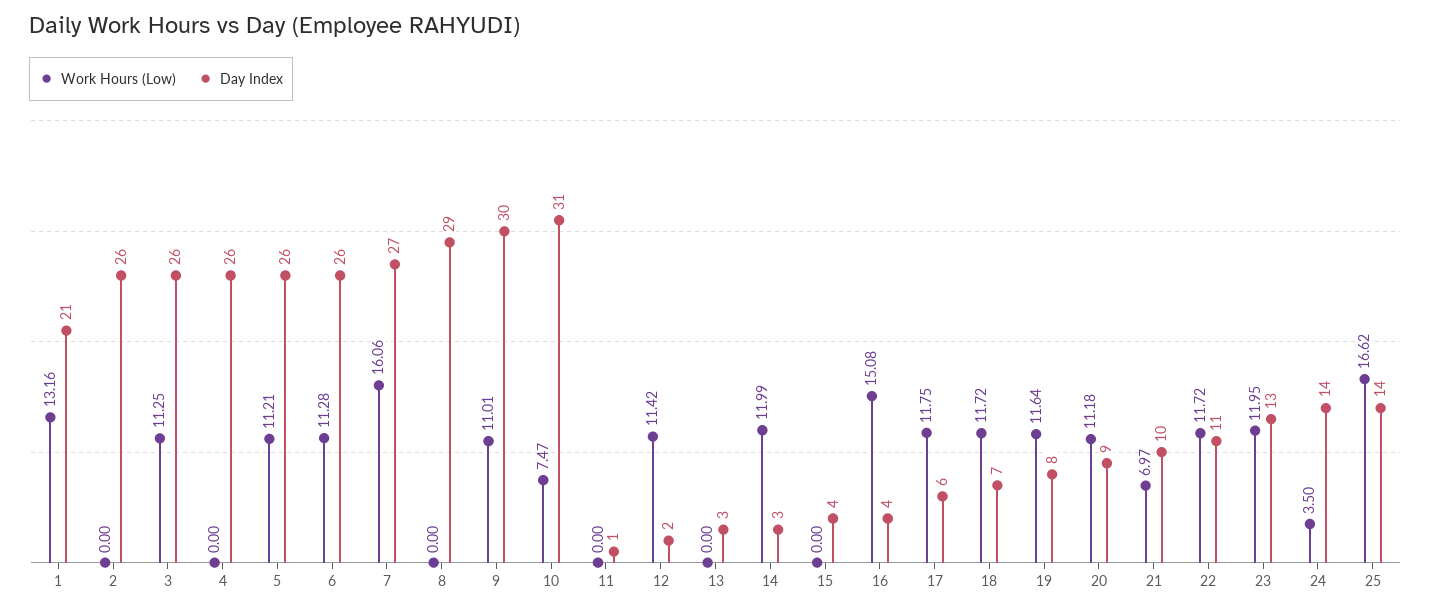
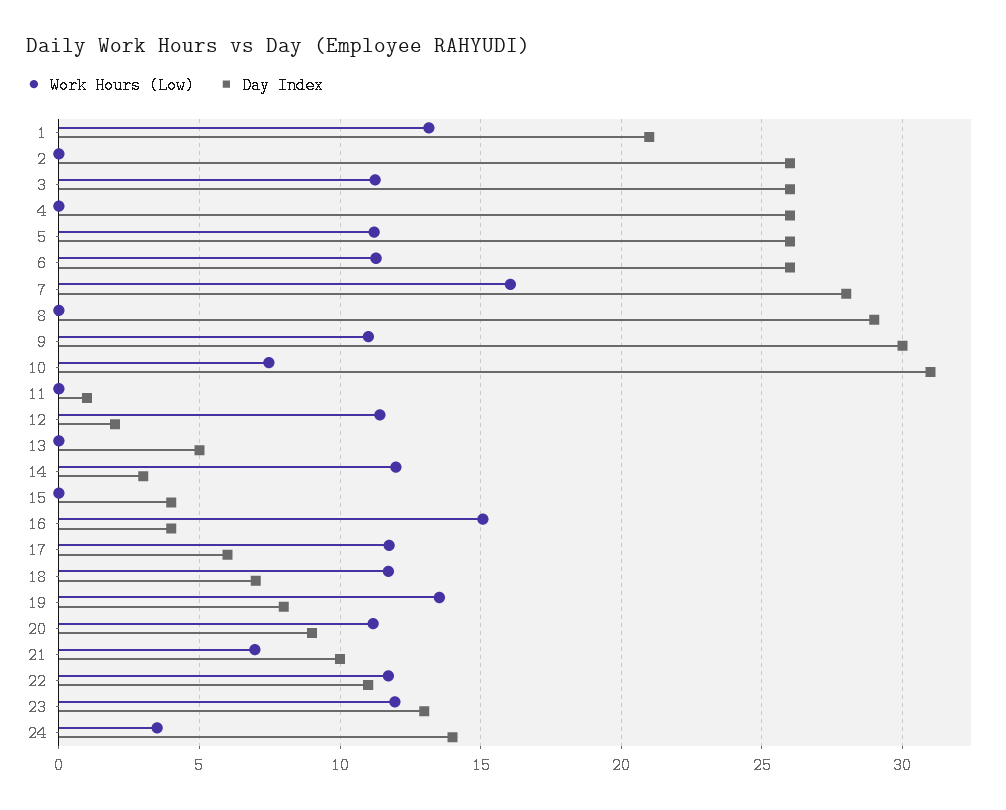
Day Index, 7: 27 -> 28
Day Index, 13: 3 -> 5
Work Hours (Low), 19: 11.64 -> 13.5
Work Hours (Low), 25: 16.62 -> none
Day Index, 25: 14 -> none

